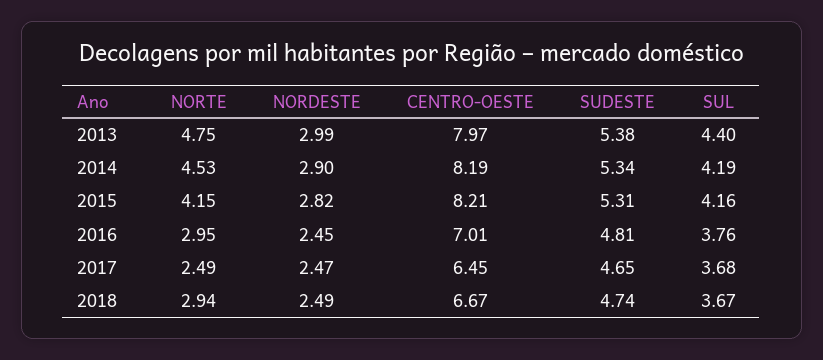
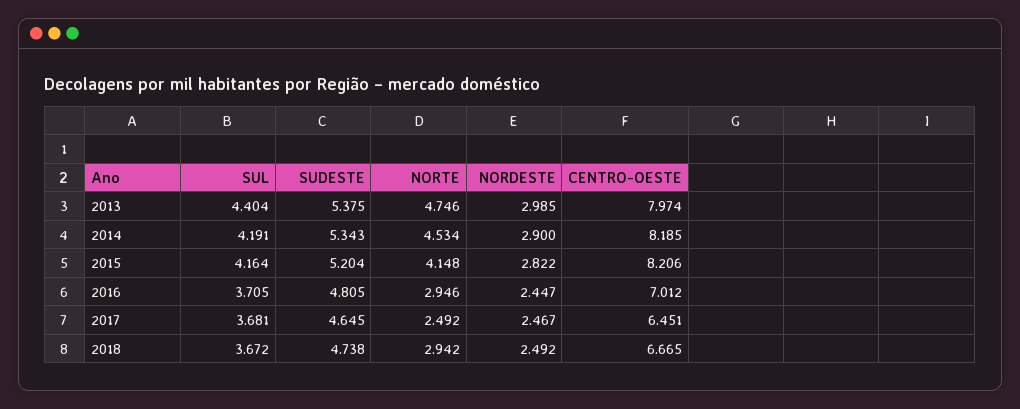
SUDESTE, 2015: 5.31 -> 5.204
SUL, 2016: 3.76 -> 3.705

